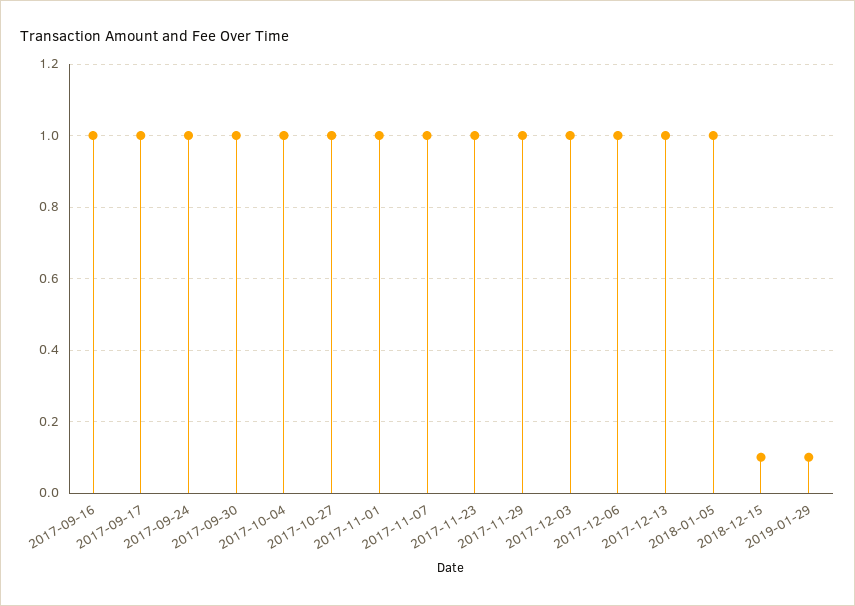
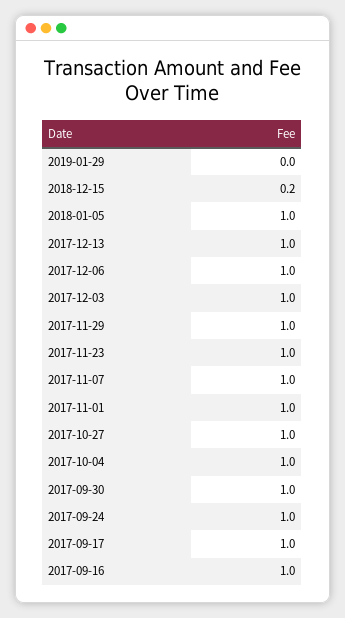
2018-12-15: 0.1 -> 0.2
2019-01-29: 0.1 -> 0

